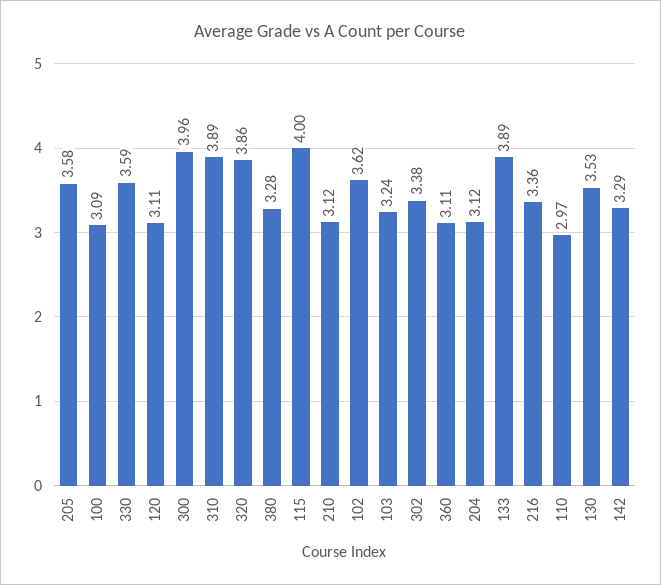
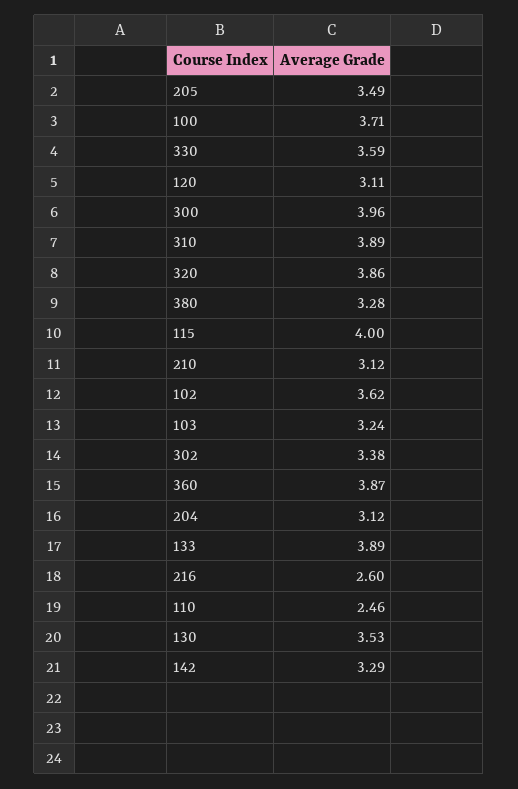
205: 3.58 -> 3.49
100: 3.09 -> 3.71
360: 3.11 -> 3.87
216: 3.36 -> 2.6
110: 2.97 -> 2.46

